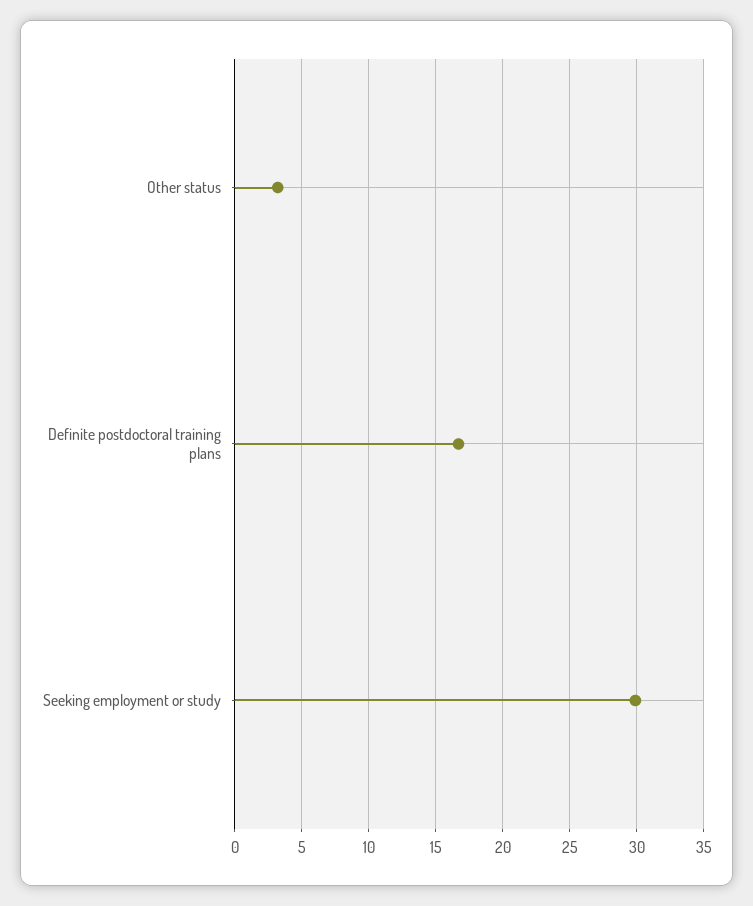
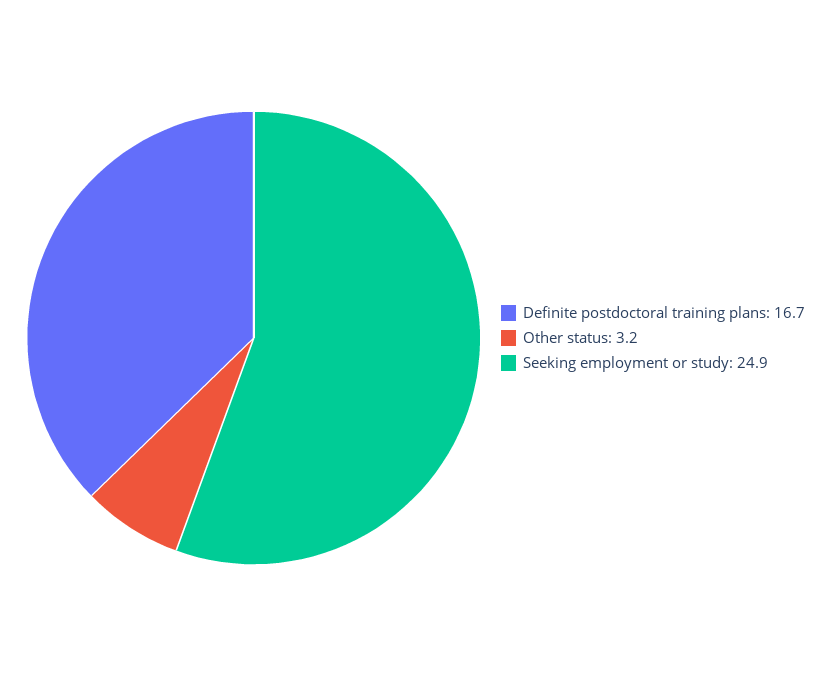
Seeking employment or study: 30 -> 24.9

